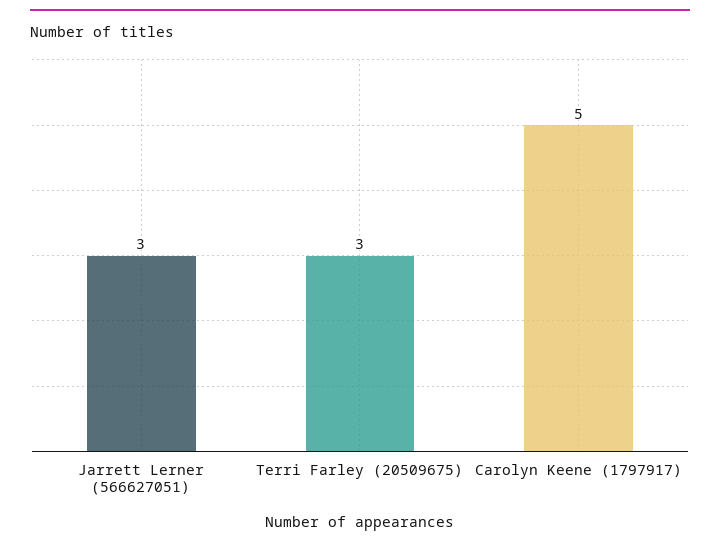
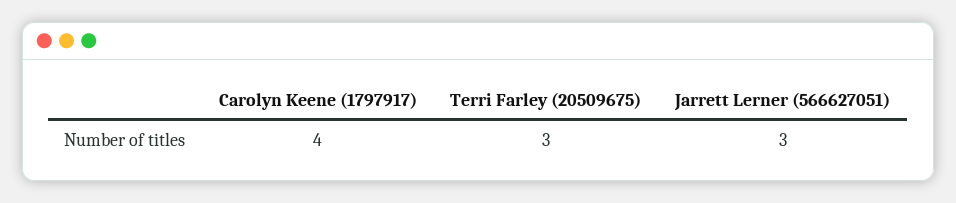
Carolyn Keene (1797917): 5 -> 4

